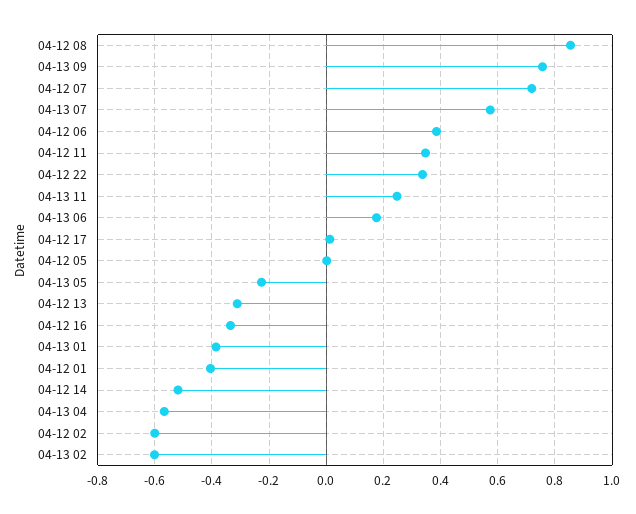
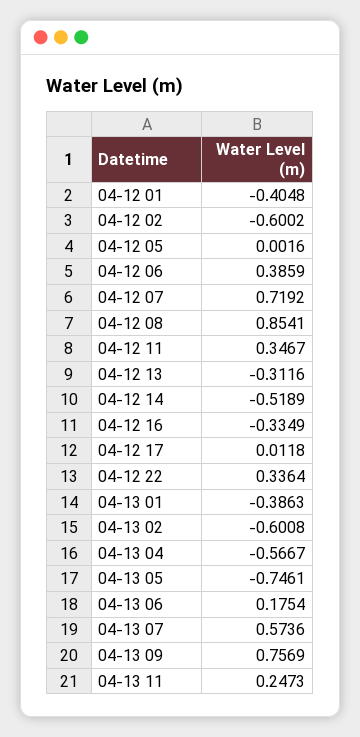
04-13 05: -0.225 -> -0.7461

